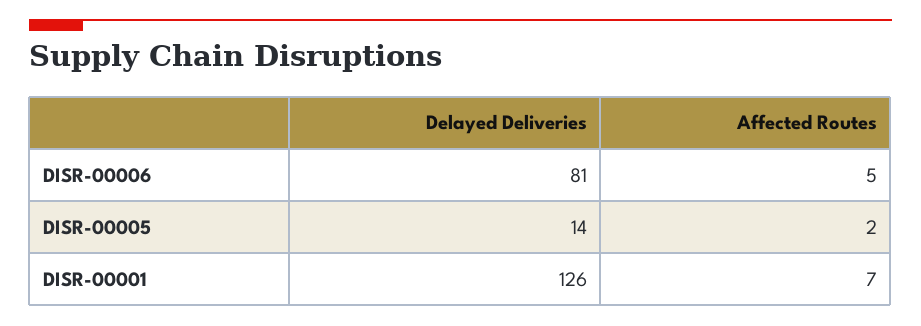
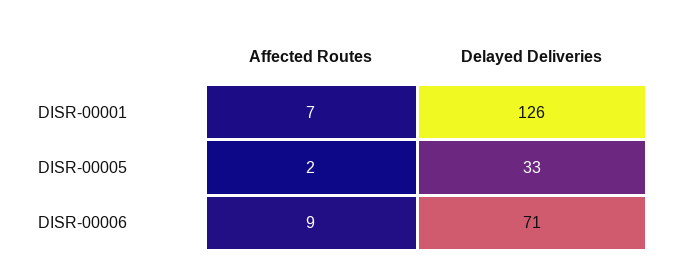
Delayed Deliveries, DISR-00006: 81 -> 71
Affected Routes, DISR-00006: 5 -> 9
Delayed Deliveries, DISR-00005: 14 -> 33

